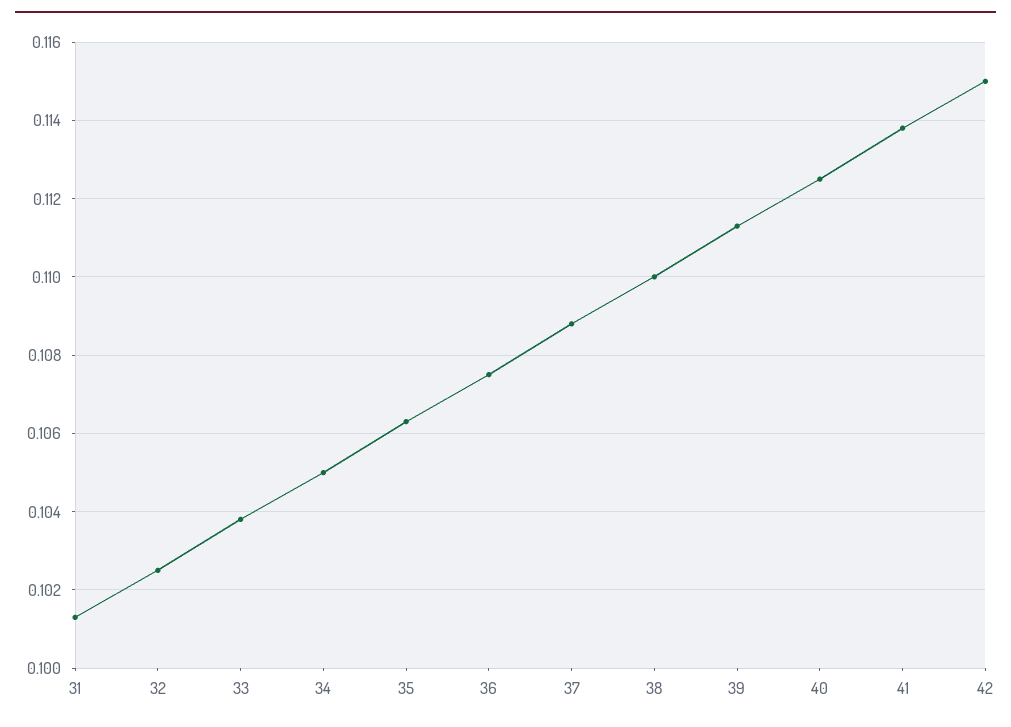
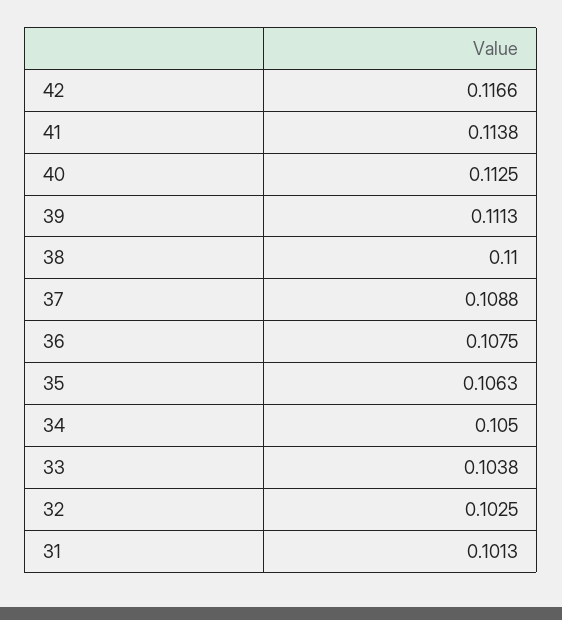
42: 0.115 -> 0.1166

